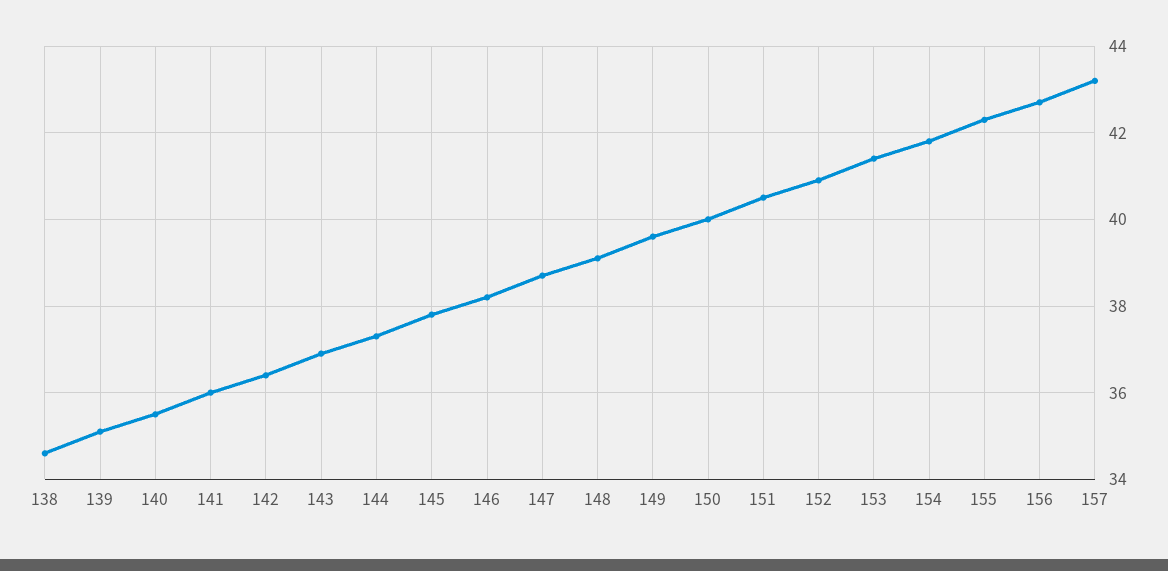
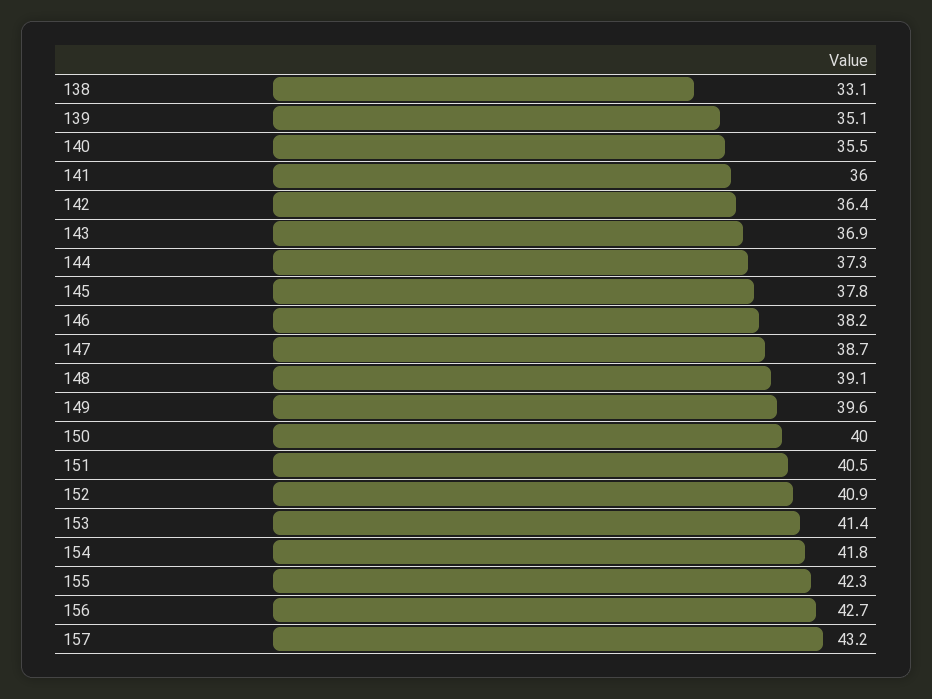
138: 34.5 -> 33.1

